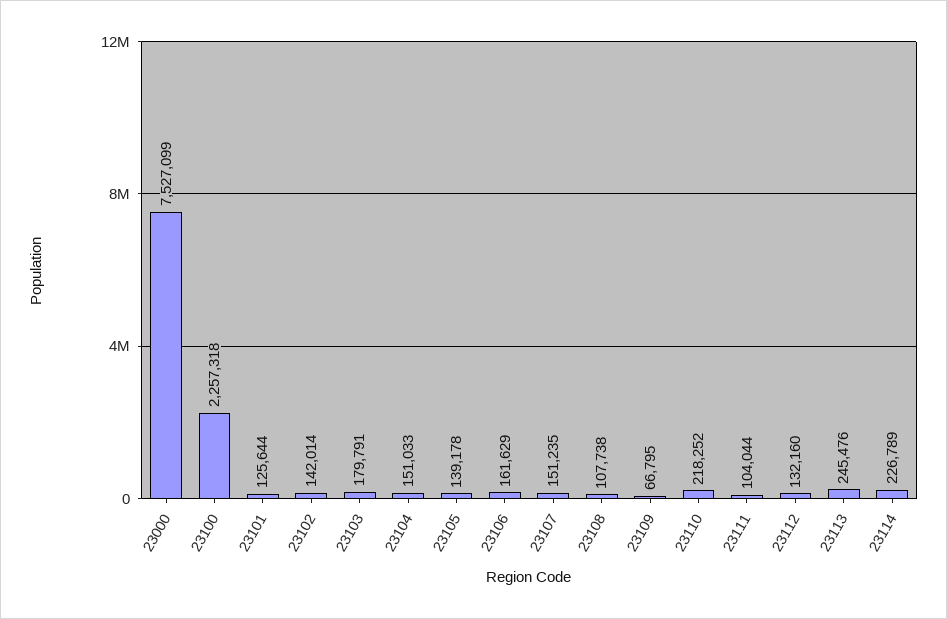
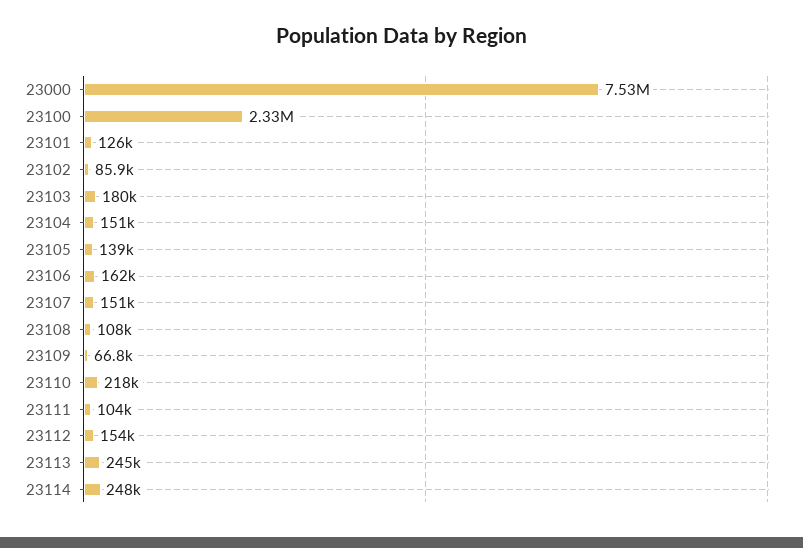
23100: 2257318 -> 2330000
23102: 142014 -> 85900
23112: 132160 -> 154000
23114: 226789 -> 248000

